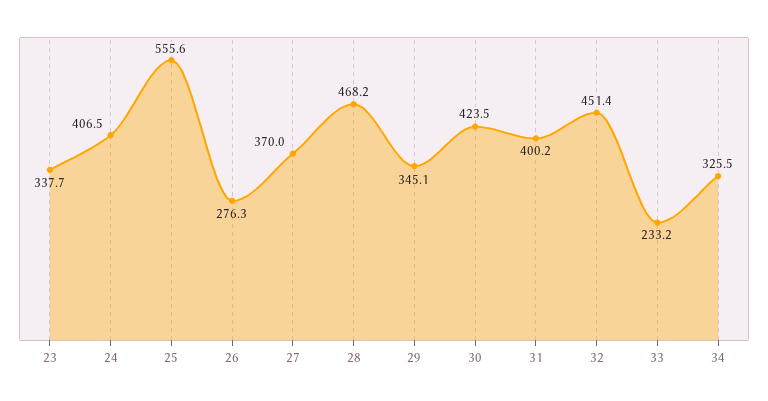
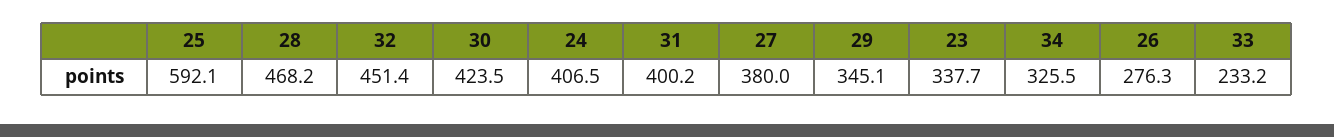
25: 555.6 -> 592.1
27: 370 -> 380

